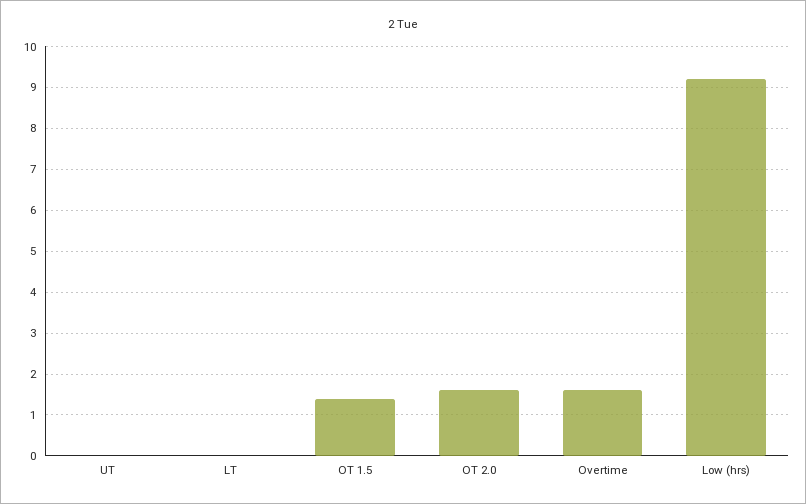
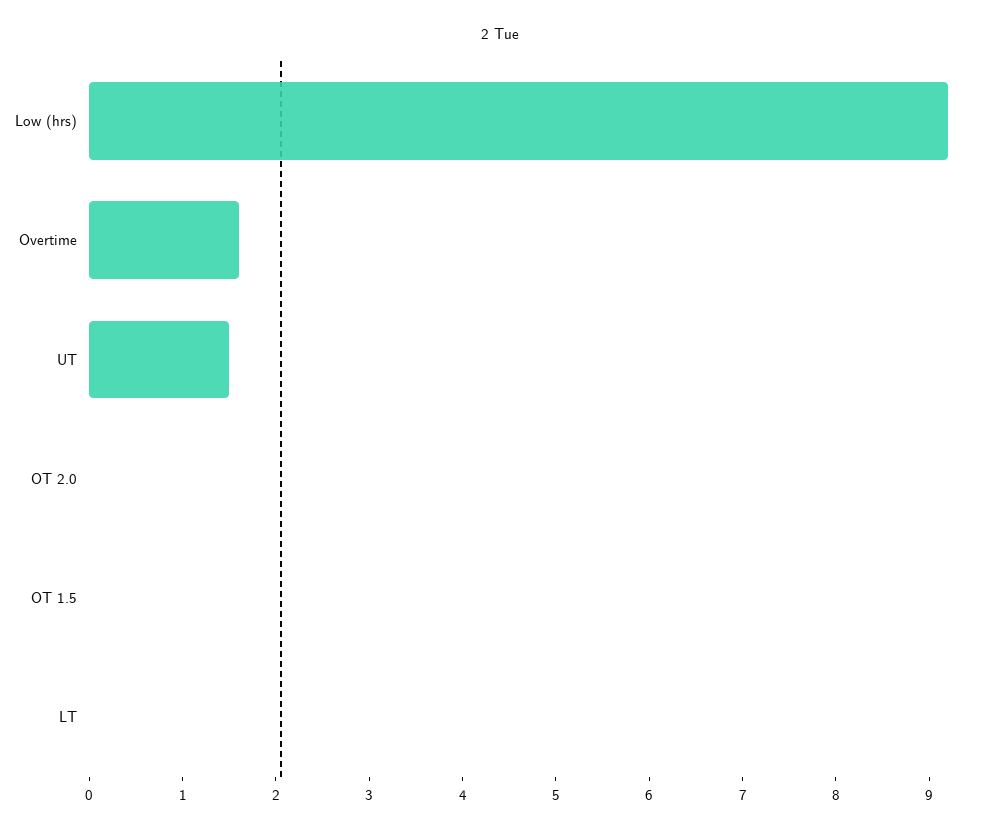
UT: 0 -> 1.5
OT 1.5: 1.5 -> 0
OT 2.0: 1.5 -> 0

